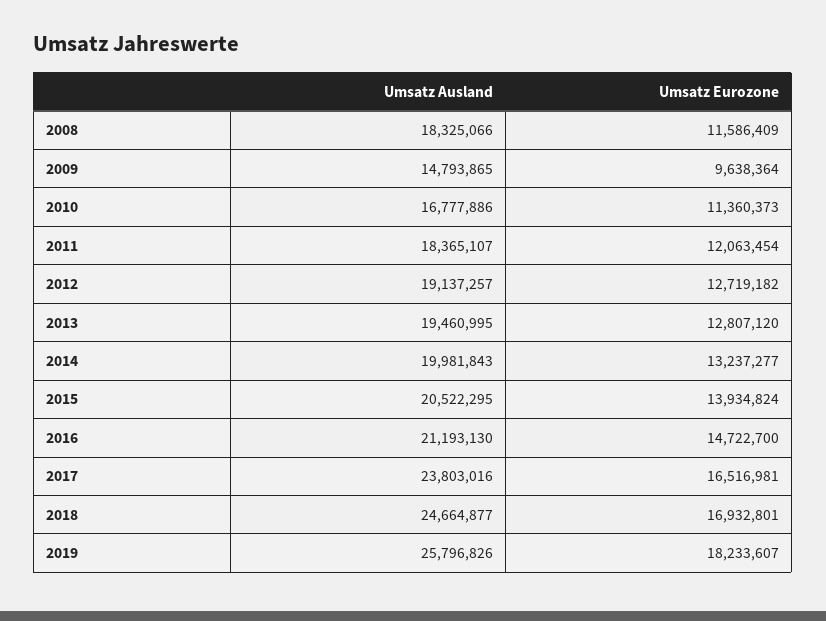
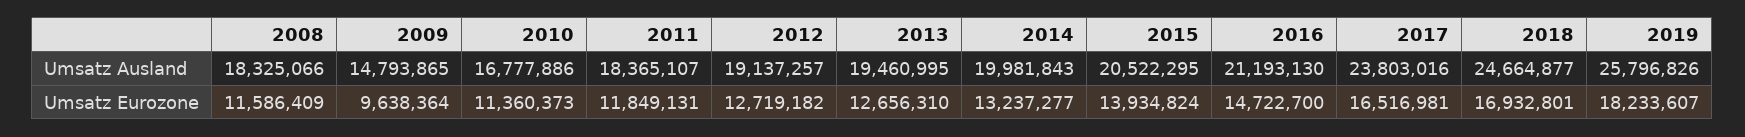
Umsatz Eurozone, 2011: 12063454 -> 11849131
Umsatz Eurozone, 2013: 12807120 -> 12656310

